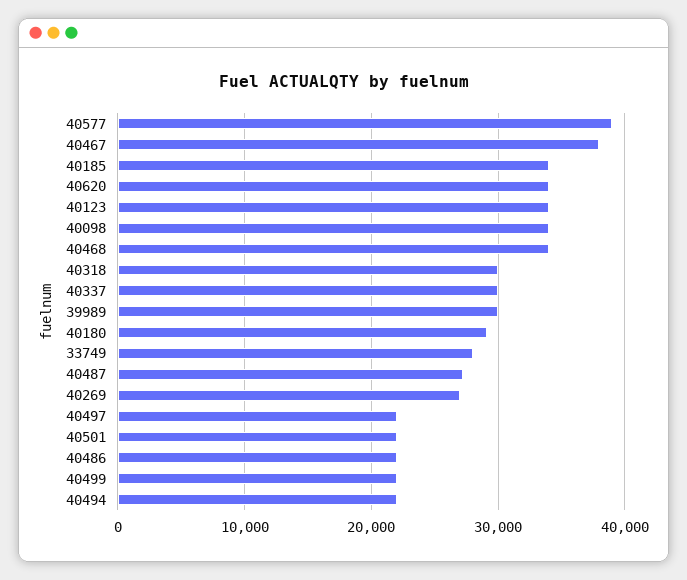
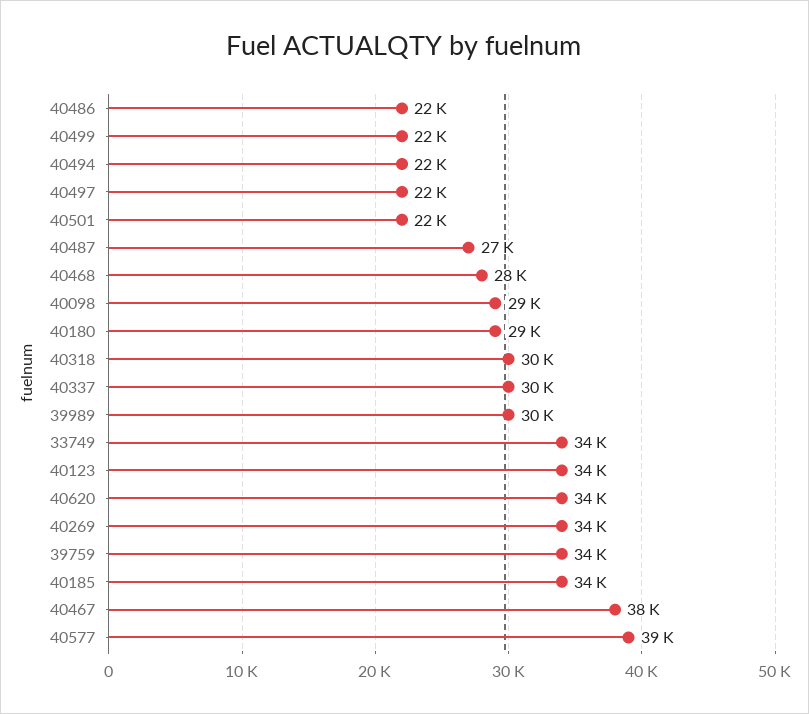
40098: 34000 -> 29000
40468: 34000 -> 28000
33749: 28000 -> 34000
40269: 27000 -> 34000
39759: none -> 34000

